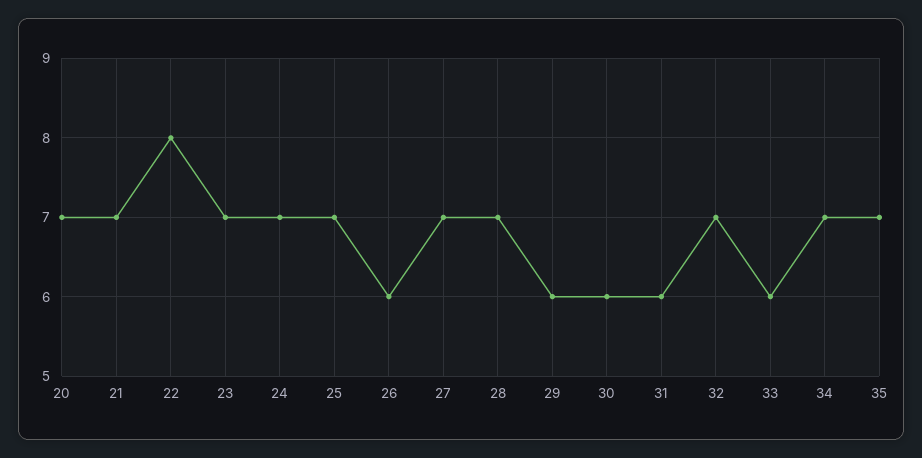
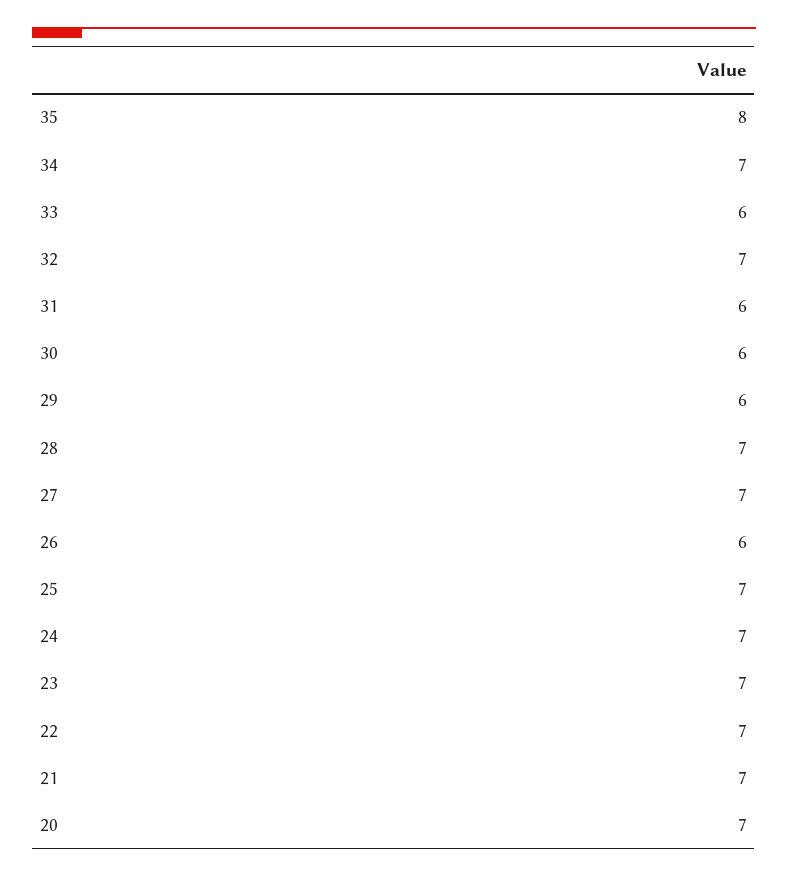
22: 8 -> 7
35: 7 -> 8

